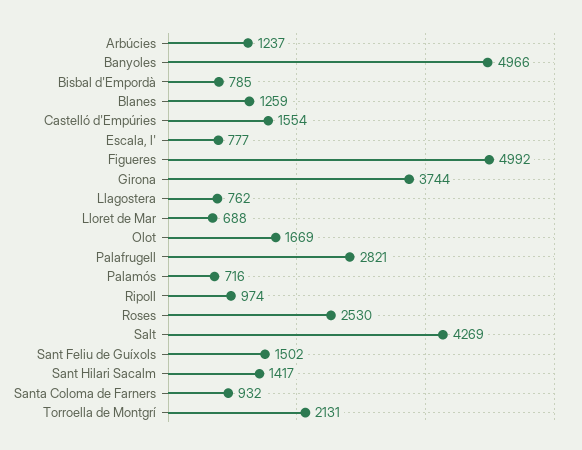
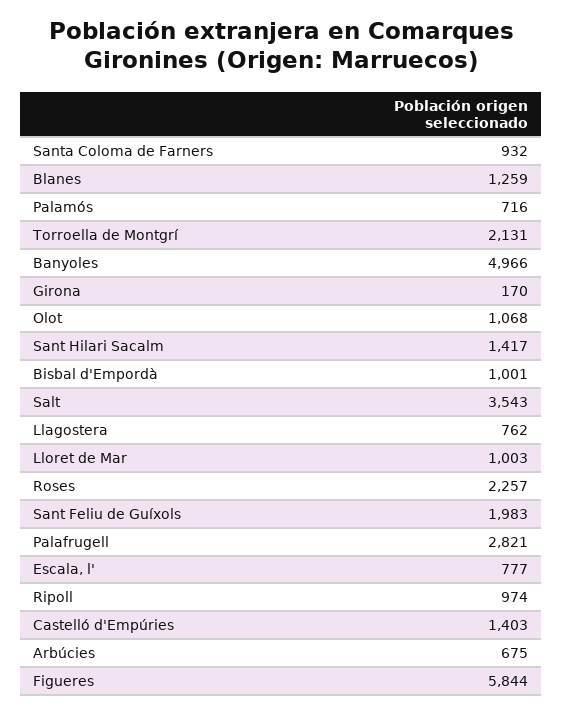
Arbúcies: 1237 -> 675
Bisbal d'Empordà: 785 -> 1001
Castelló d'Empúries: 1554 -> 1403
Figueres: 4992 -> 5844
Girona: 3744 -> 170
Lloret de Mar: 688 -> 1003
Olot: 1669 -> 1068
Roses: 2530 -> 2257
Salt: 4269 -> 3543
Sant Feliu de Guíxols: 1502 -> 1983

